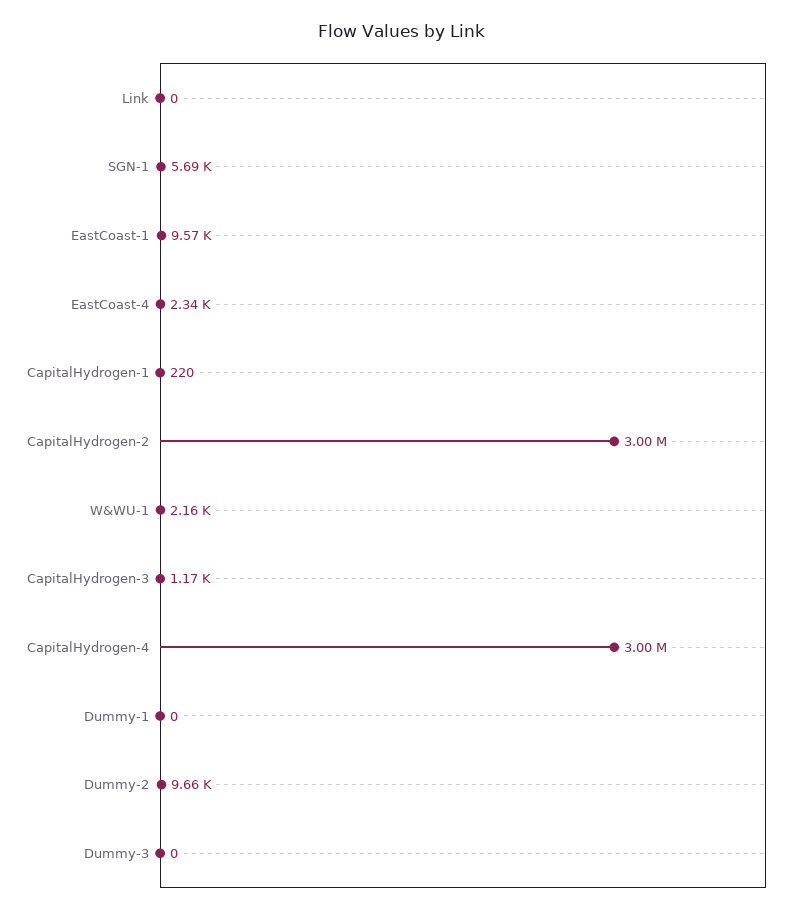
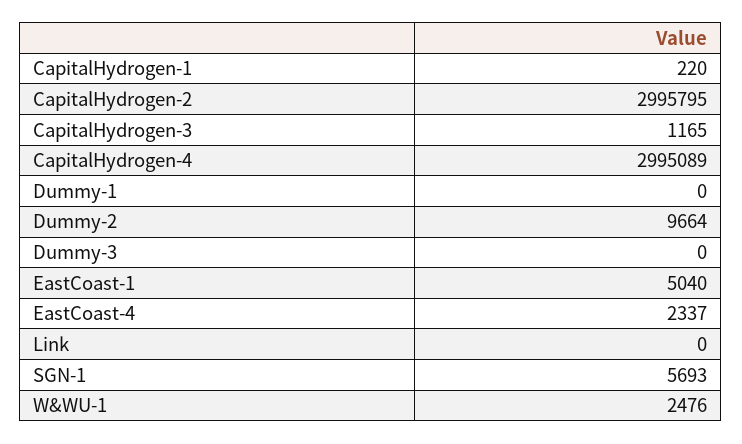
EastCoast-1: 9570 -> 5040
W&WU-1: 2160 -> 2476

